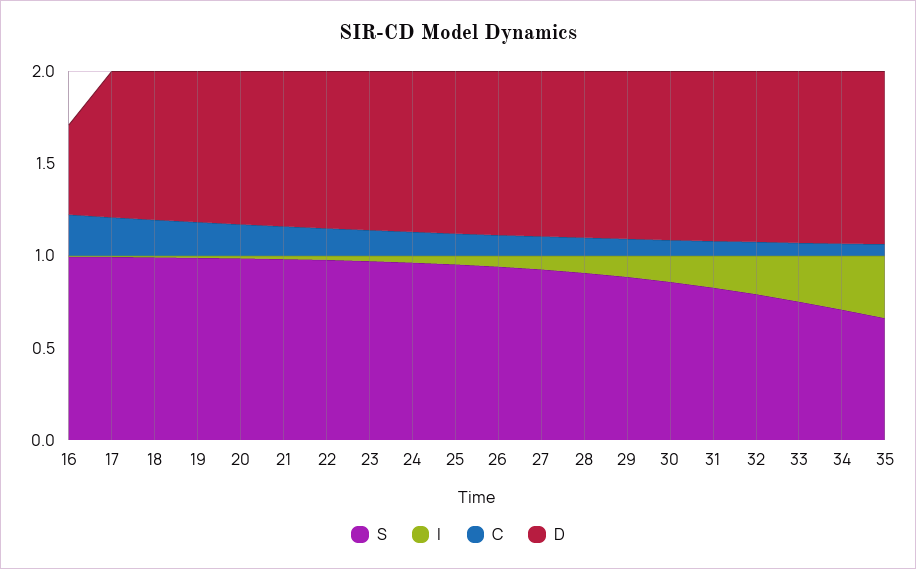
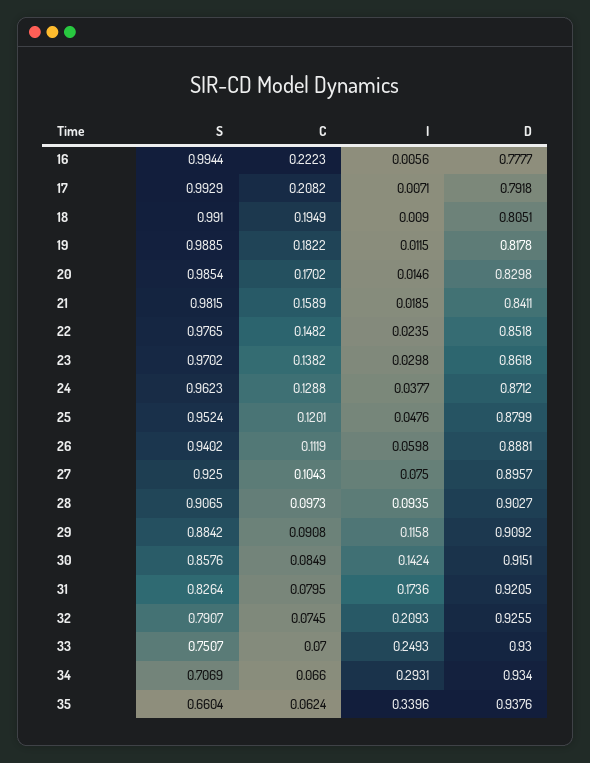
D, 16: 0.5 -> 0.7777

